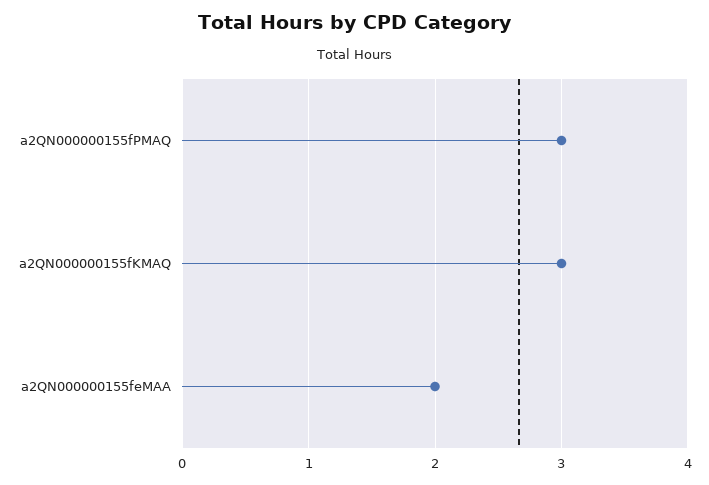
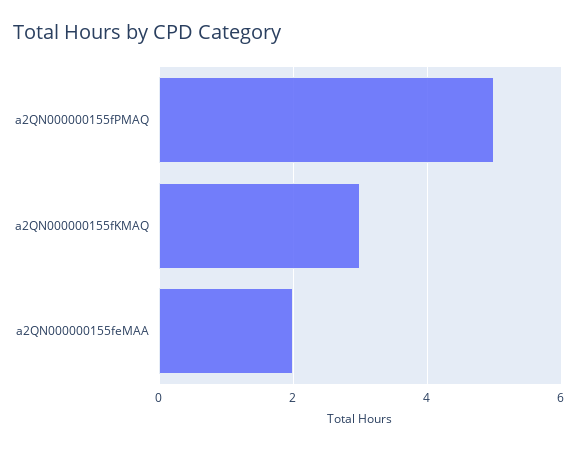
a2QN000000155fPMAQ: 3 -> 5

